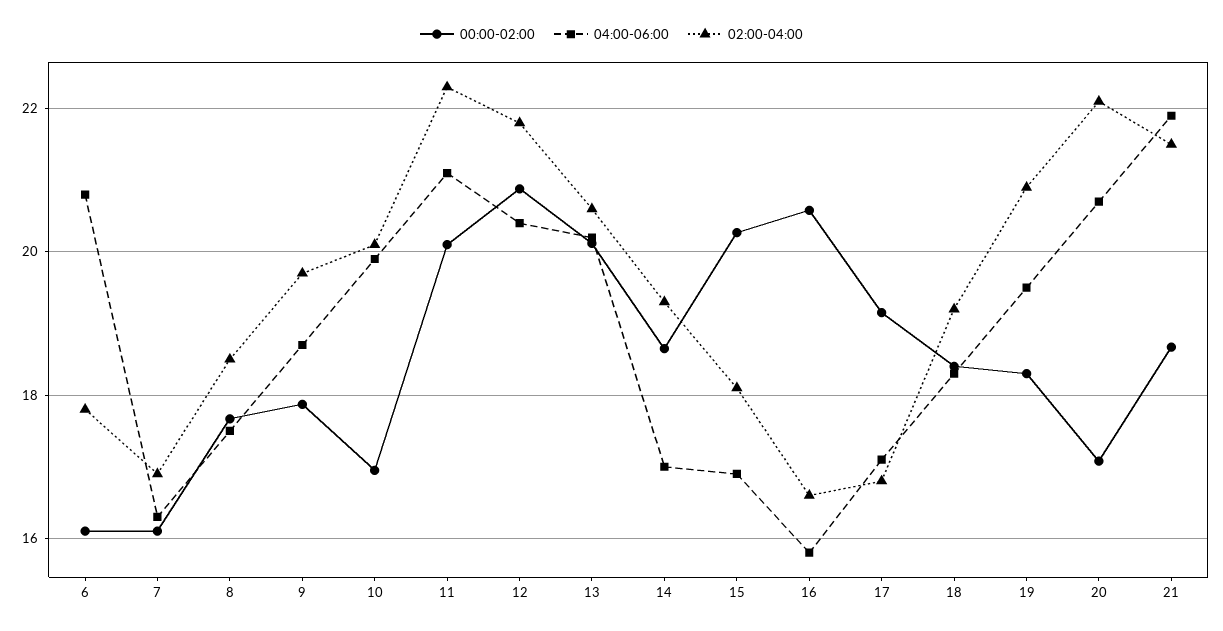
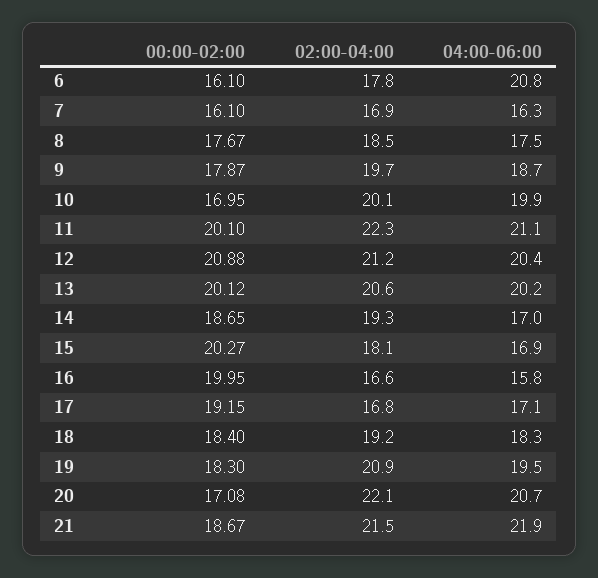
02:00-04:00, 12: 21.8 -> 21.2
00:00-02:00, 16: 20.6 -> 19.95

